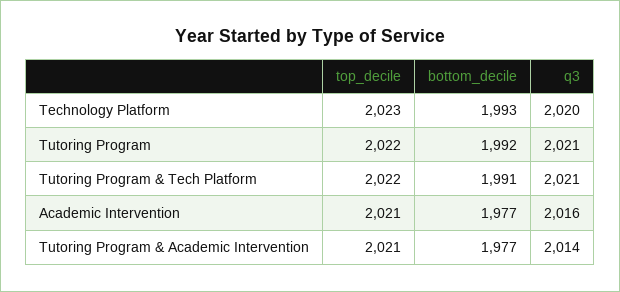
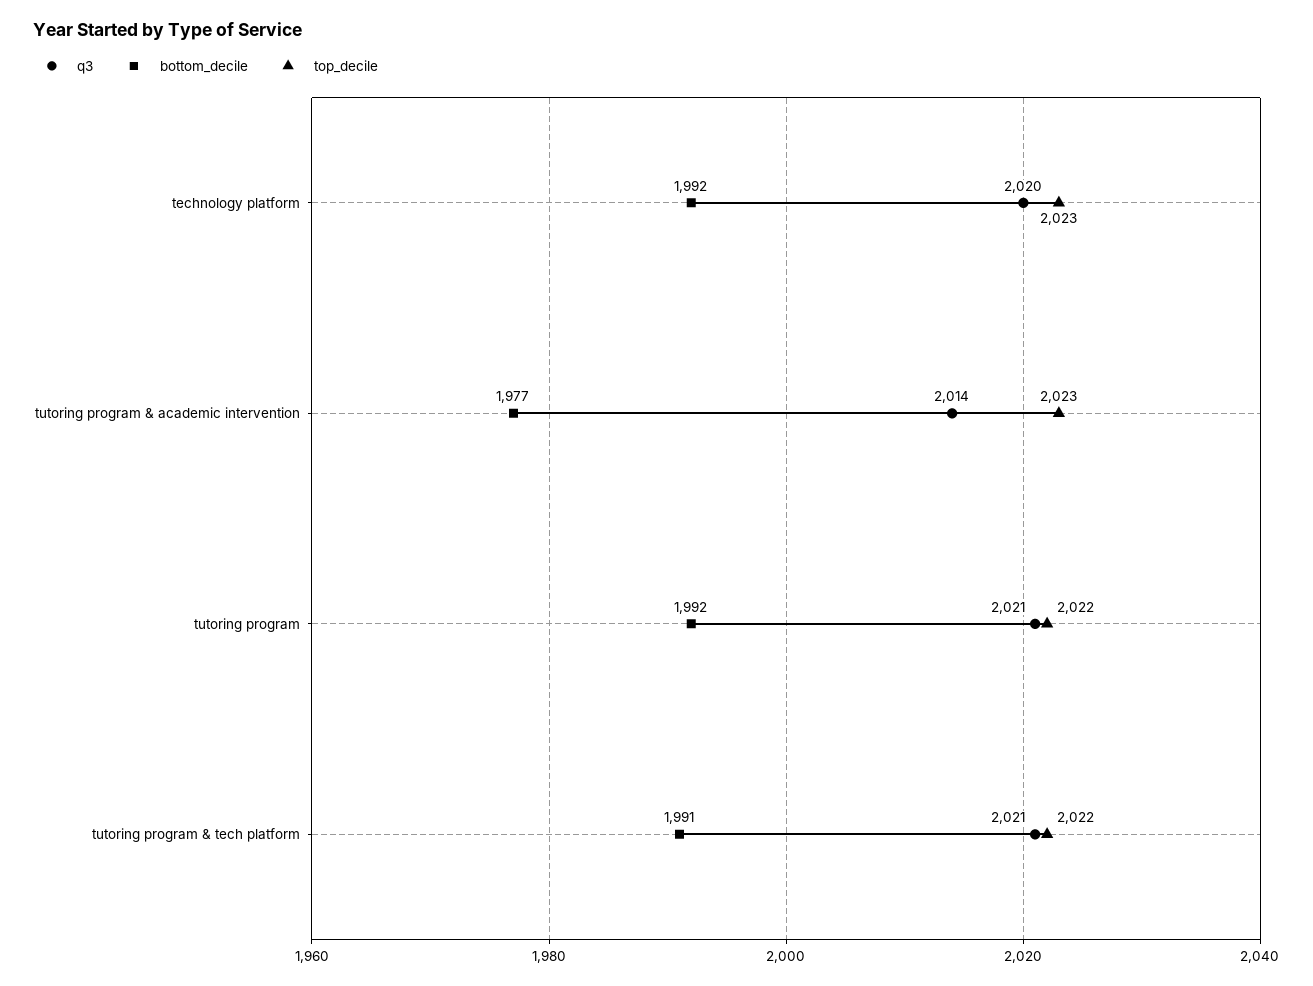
bottom_decile, Technology Platform: 1993 -> 1992
top_decile, Academic Intervention: 2021 -> none
bottom_decile, Academic Intervention: 1977 -> none
q3, Academic Intervention: 2016 -> none
top_decile, Tutoring Program & Academic Intervention: 2021 -> 2023

